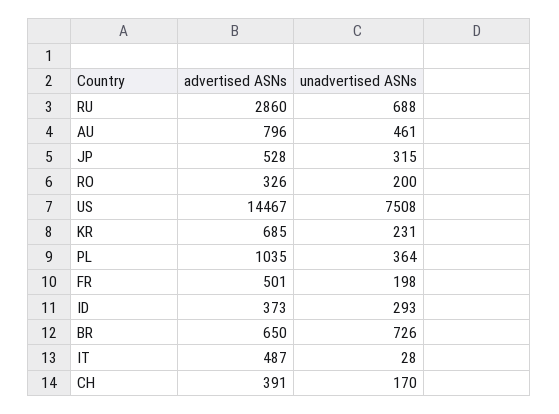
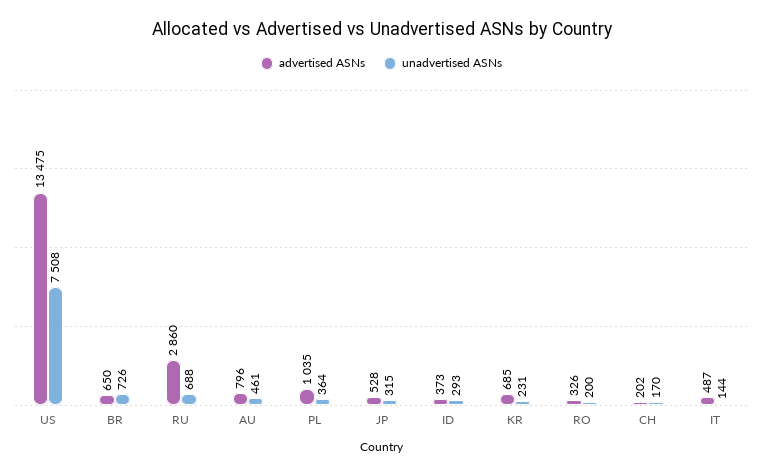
advertised ASNs, US: 14467 -> 13475
advertised ASNs, FR: 501 -> none
unadvertised ASNs, FR: 198 -> none
unadvertised ASNs, IT: 28 -> 144
advertised ASNs, CH: 391 -> 202

